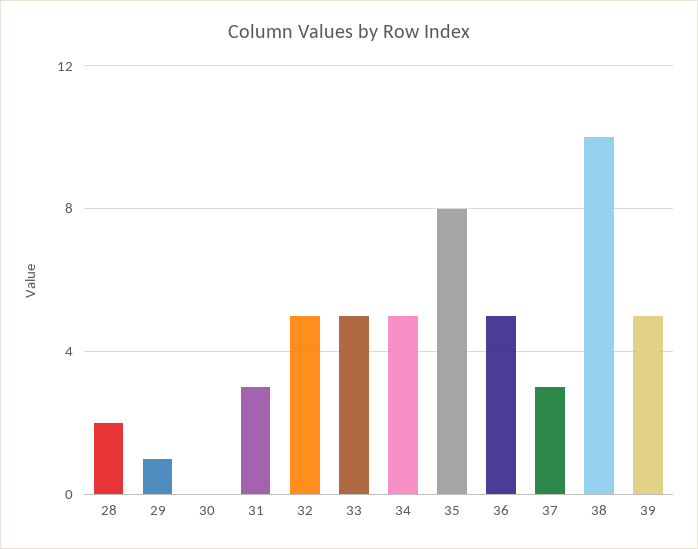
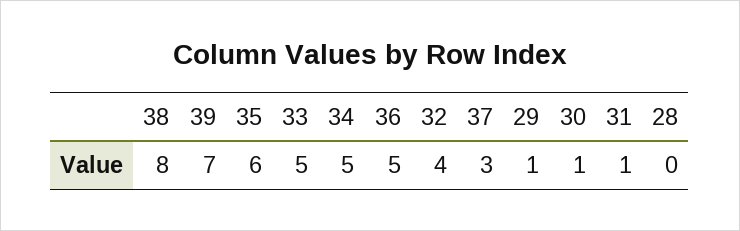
28: 2 -> 0
30: 0 -> 1
31: 3 -> 1
32: 5 -> 4
35: 8 -> 6
38: 10 -> 8
39: 5 -> 7

